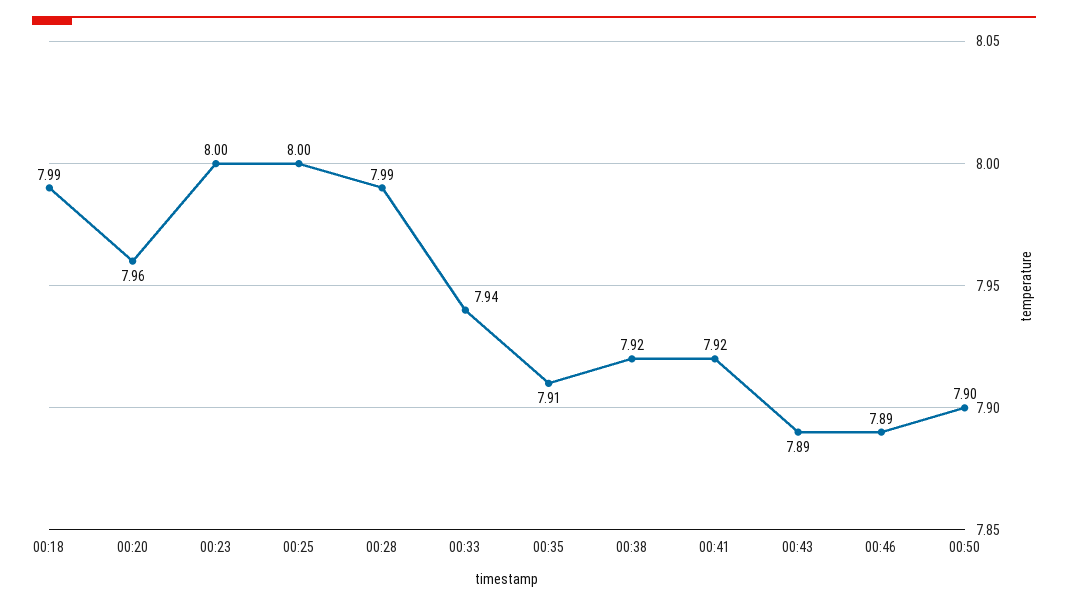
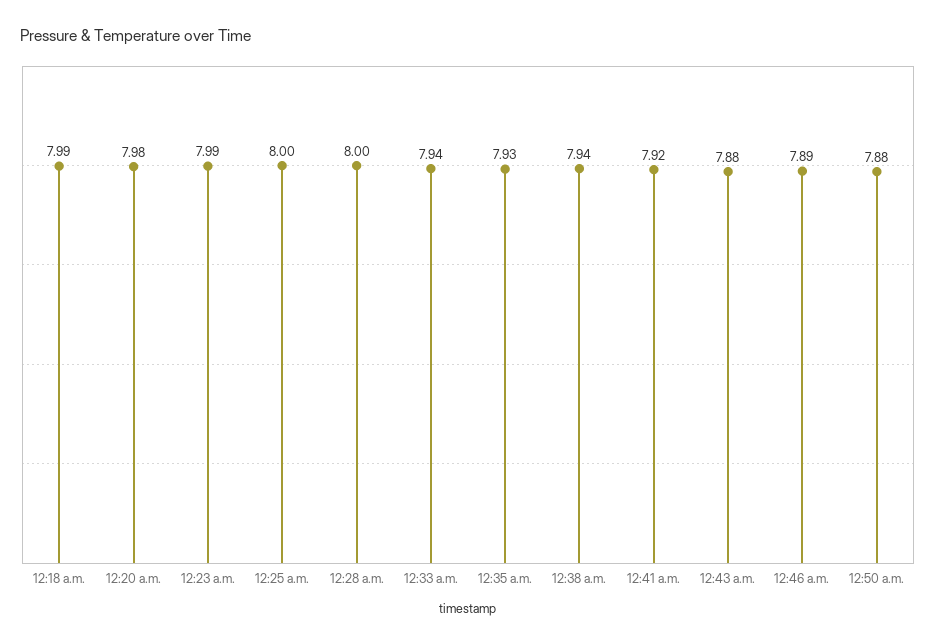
00:20: 7.96 -> 7.98
00:23: 8 -> 7.99
00:28: 7.99 -> 8
00:35: 7.91 -> 7.93
00:38: 7.92 -> 7.94
00:43: 7.89 -> 7.88
00:50: 7.9 -> 7.88

